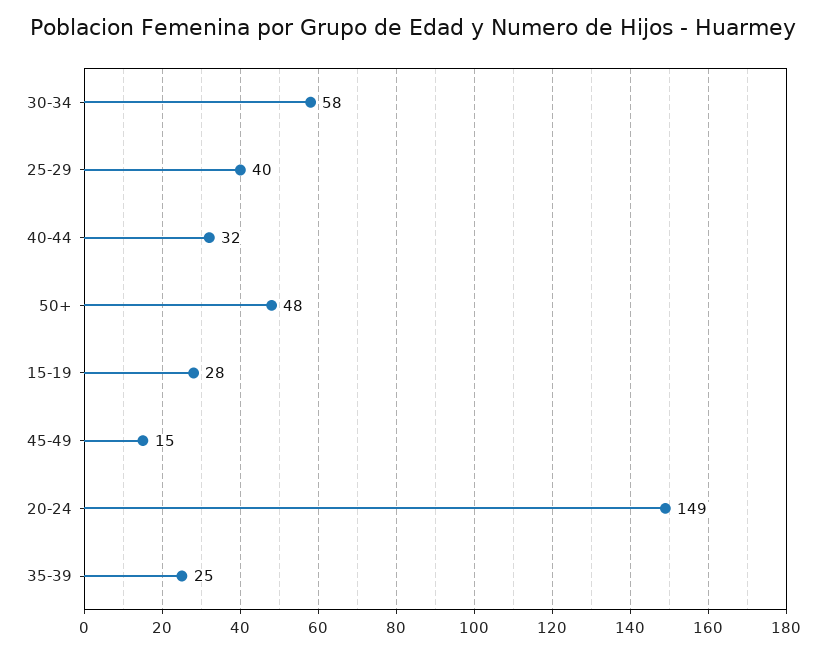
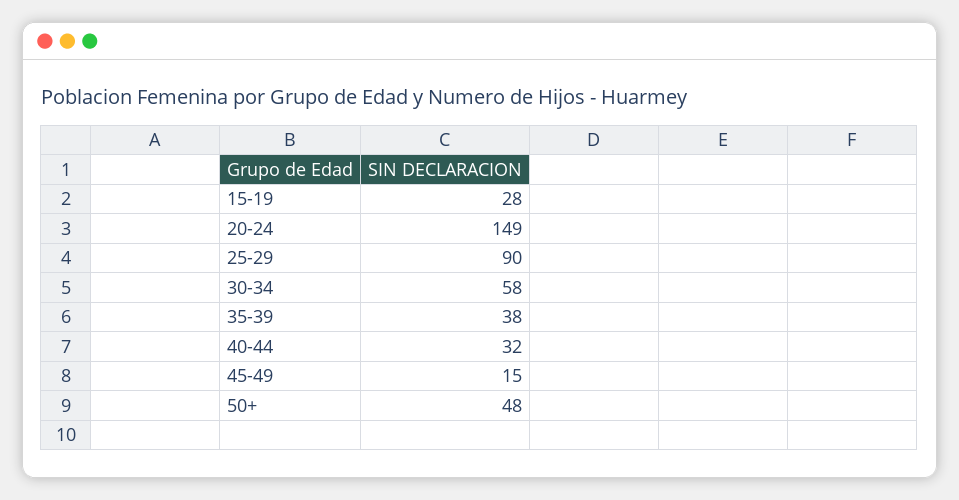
25-29: 40 -> 90
35-39: 25 -> 38

